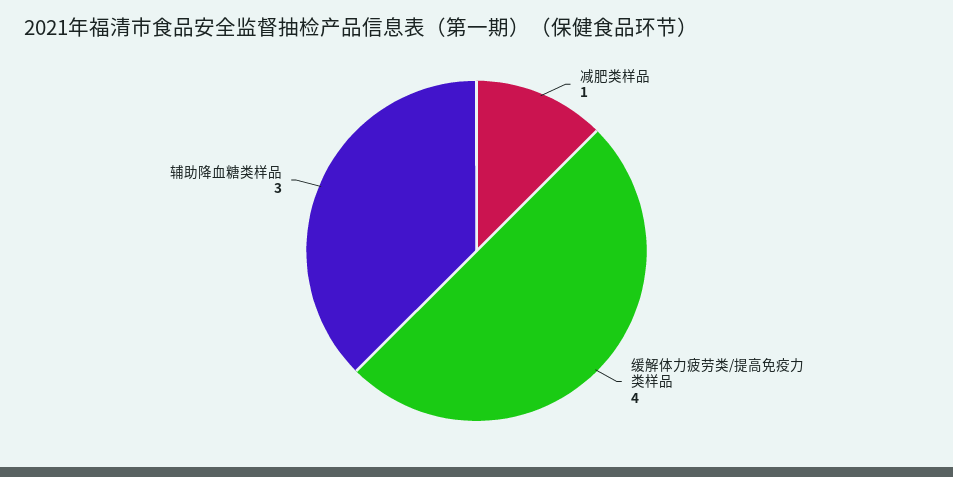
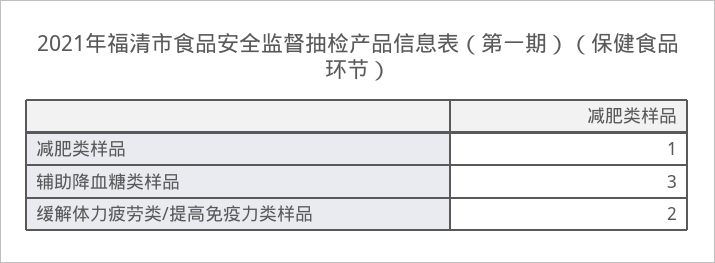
缓解体力疲劳类/提高免疫力类样品: 4 -> 2

